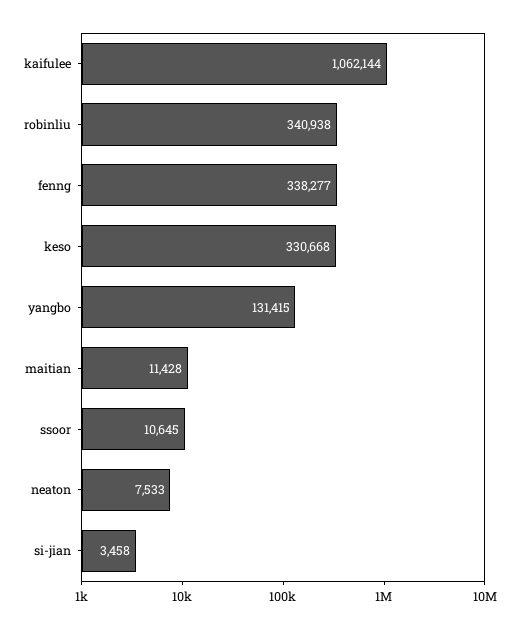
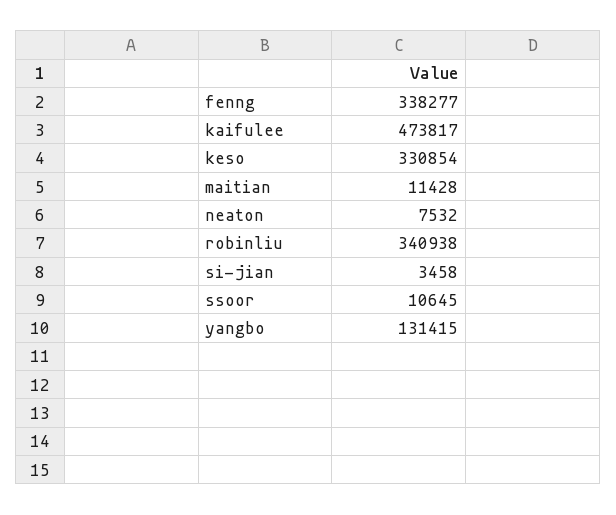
kaifulee: 1062144 -> 473817
keso: 330668 -> 330854
neaton: 7533 -> 7532

